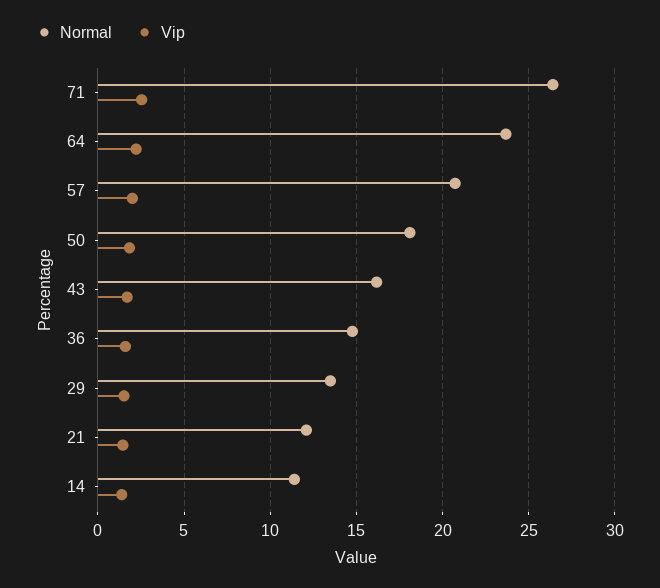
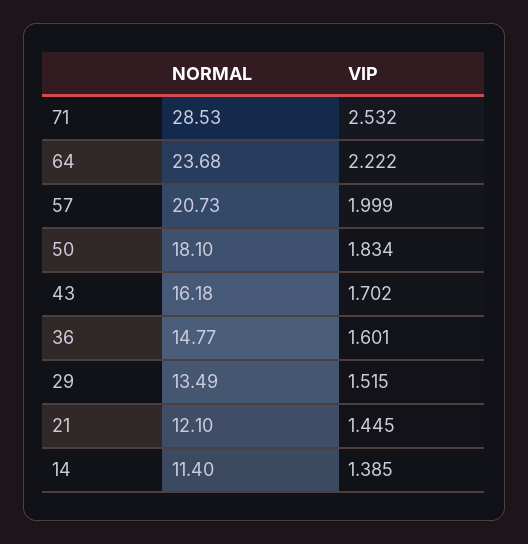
Normal, 71: 26.5 -> 28.53

